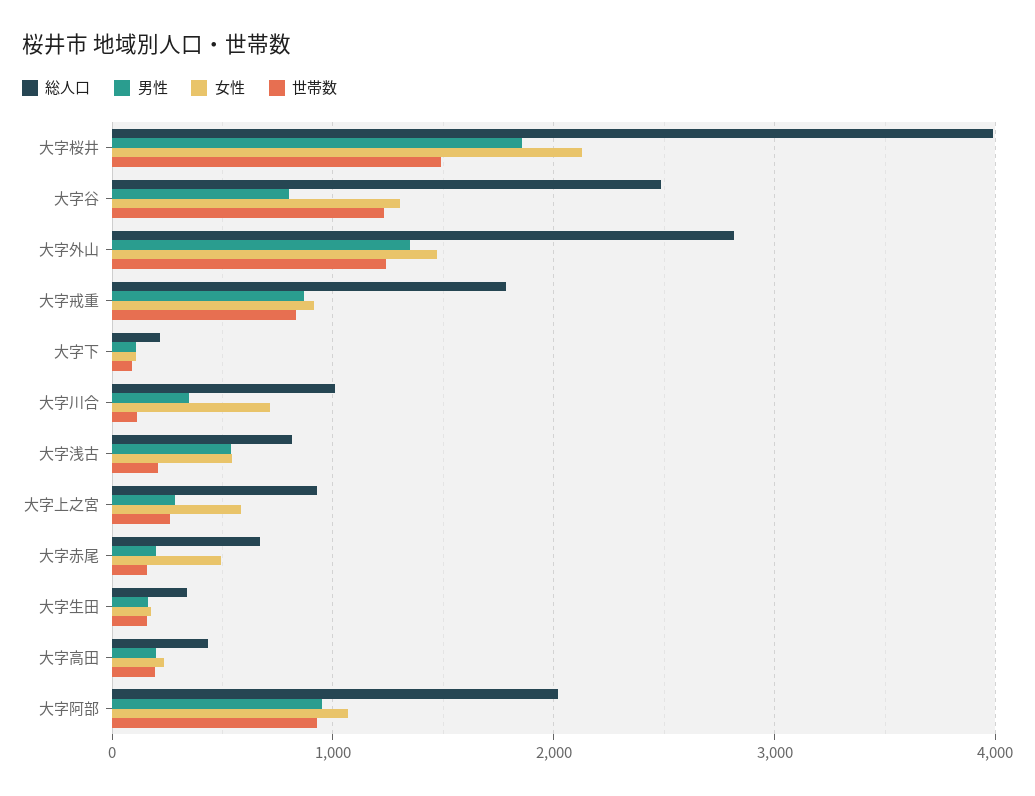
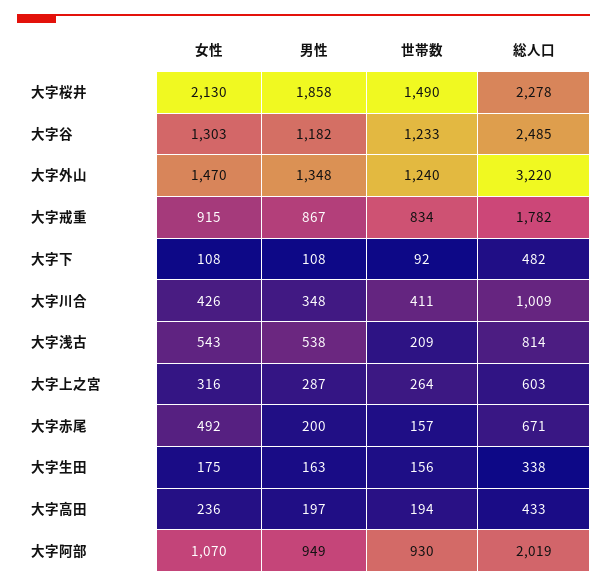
総人口, 大字桜井: 4000 -> 2278
男性, 大字谷: 800 -> 1182
総人口, 大字外山: 2800 -> 3220
総人口, 大字下: 200 -> 482
女性, 大字川合: 700 -> 426
世帯数, 大字川合: 100 -> 411
総人口, 大字上之宮: 900 -> 603
女性, 大字上之宮: 600 -> 316

